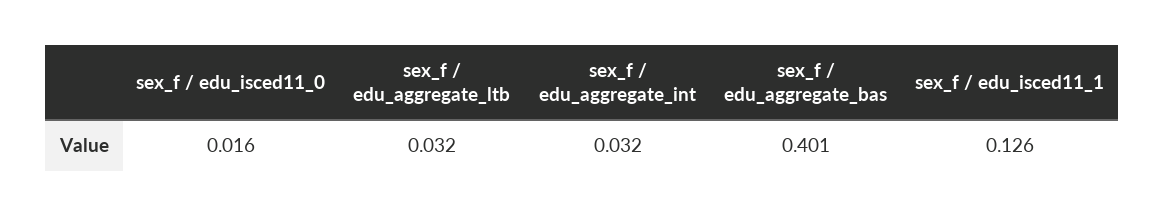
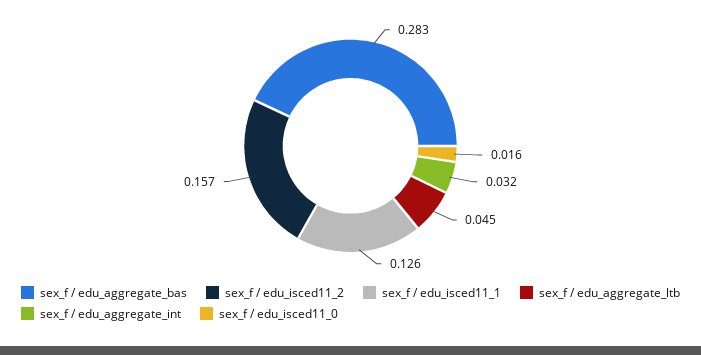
sex_f / edu_aggregate_ltb: 0.032 -> 0.045
sex_f / edu_aggregate_bas: 0.401 -> 0.283
sex_f / edu_isced11_2: none -> 0.157

